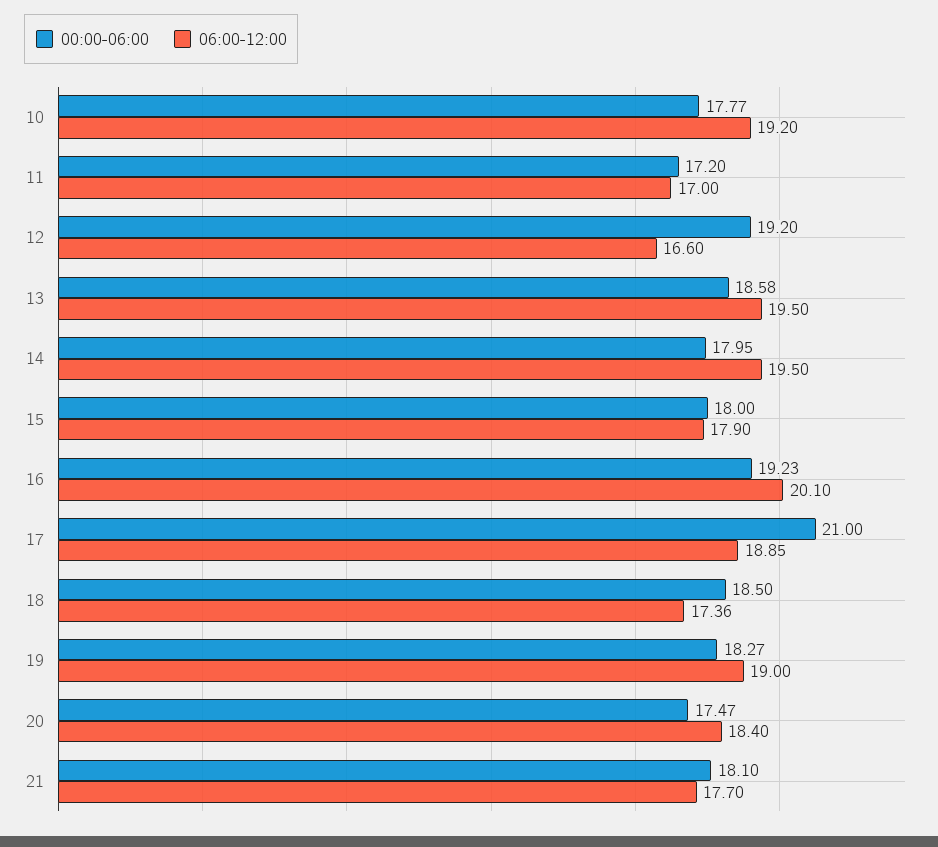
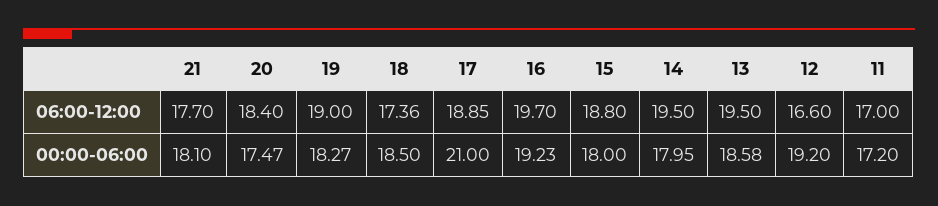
00:00-06:00, 10: 17.77 -> none
06:00-12:00, 10: 19.2 -> none
06:00-12:00, 15: 17.9 -> 18.8
06:00-12:00, 16: 20.1 -> 19.7

